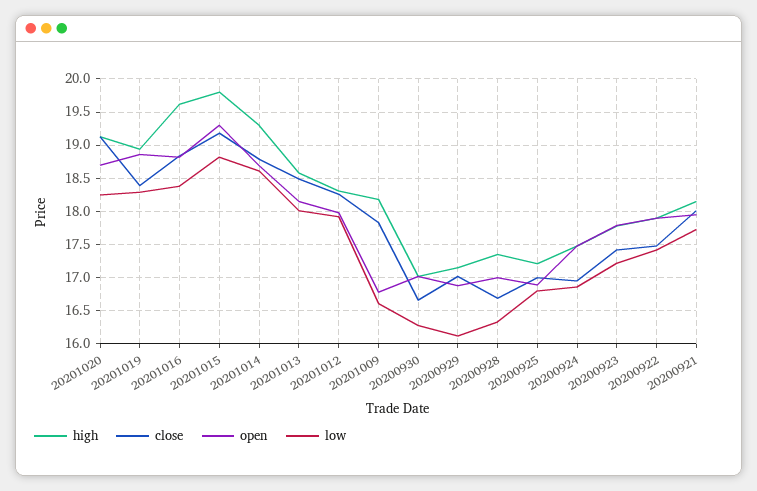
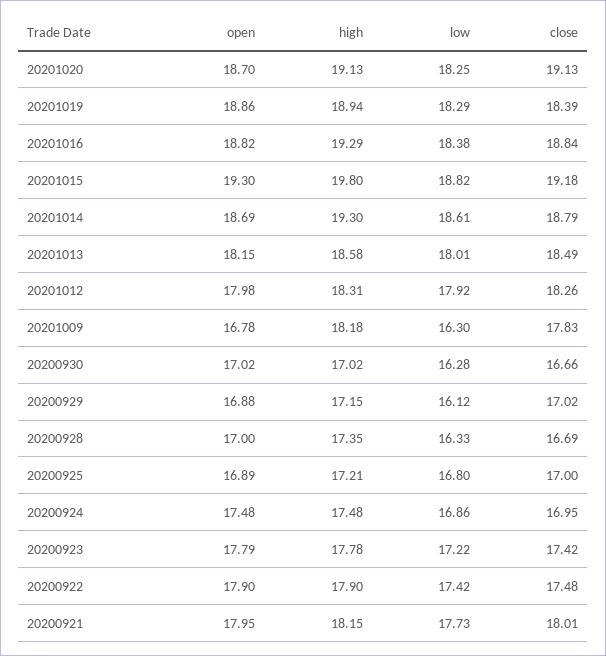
high, 20201016: 19.6 -> 19.29
low, 20201009: 16.6 -> 16.3

